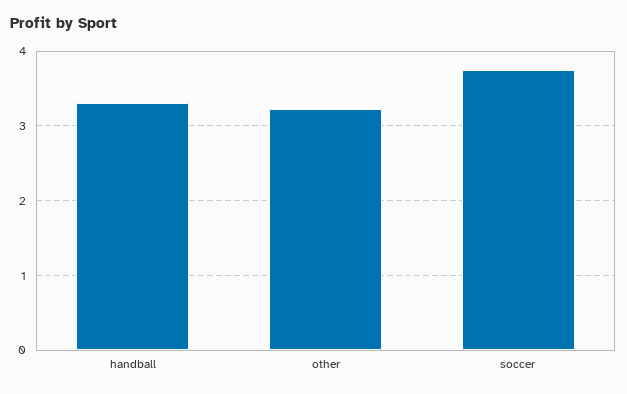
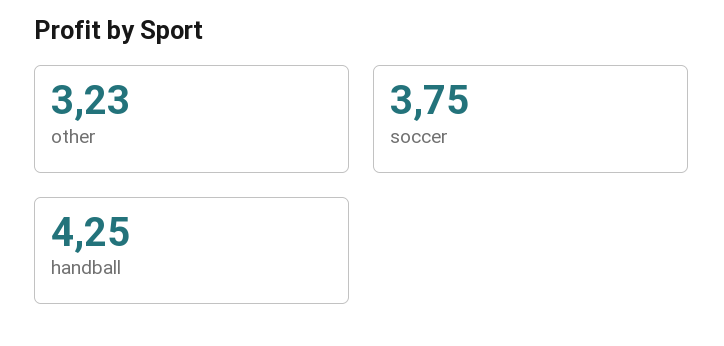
handball: 3.3 -> 4.25

